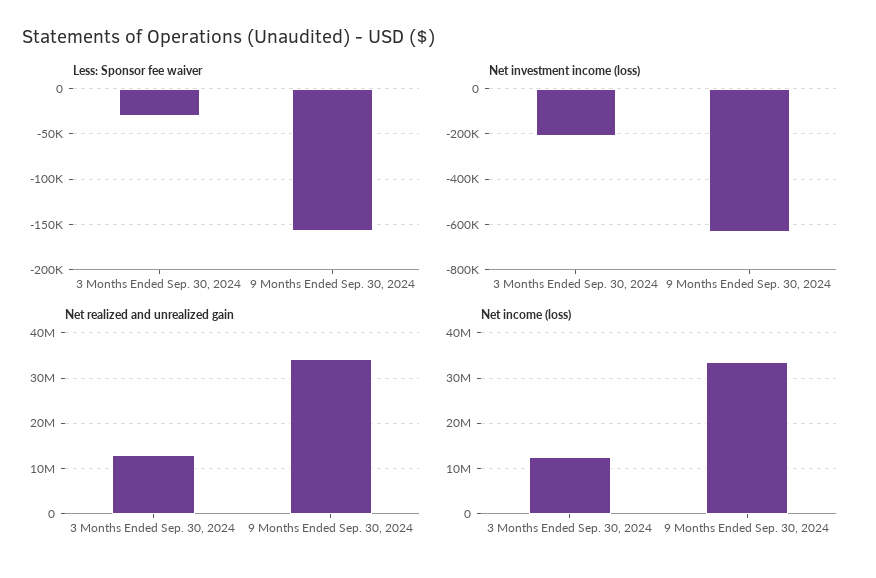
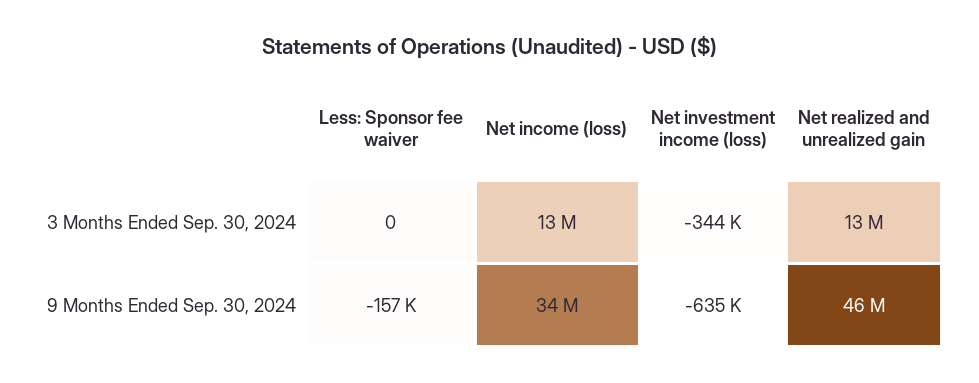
Less: Sponsor fee waiver, 3 Months Ended Sep. 30, 2024: -30000 -> 0
Net investment income (loss), 3 Months Ended Sep. 30, 2024: -200000 -> -344000
Net realized and unrealized gain, 9 Months Ended Sep. 30, 2024: 34000000 -> 46000000

